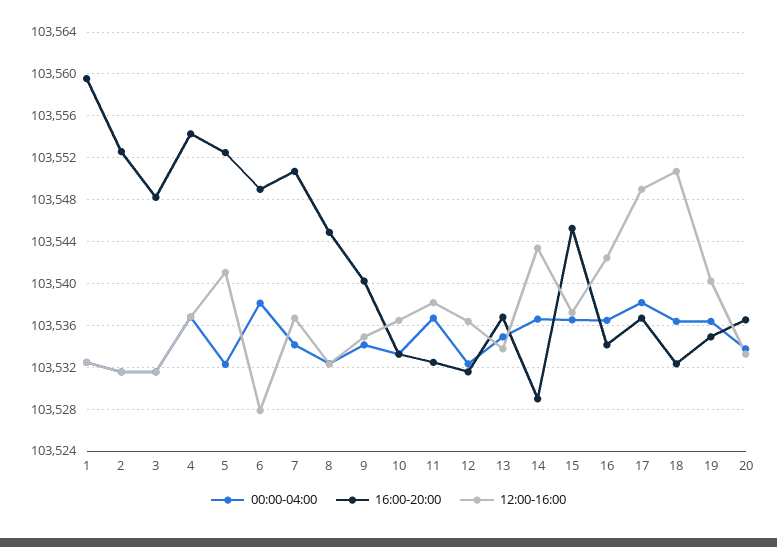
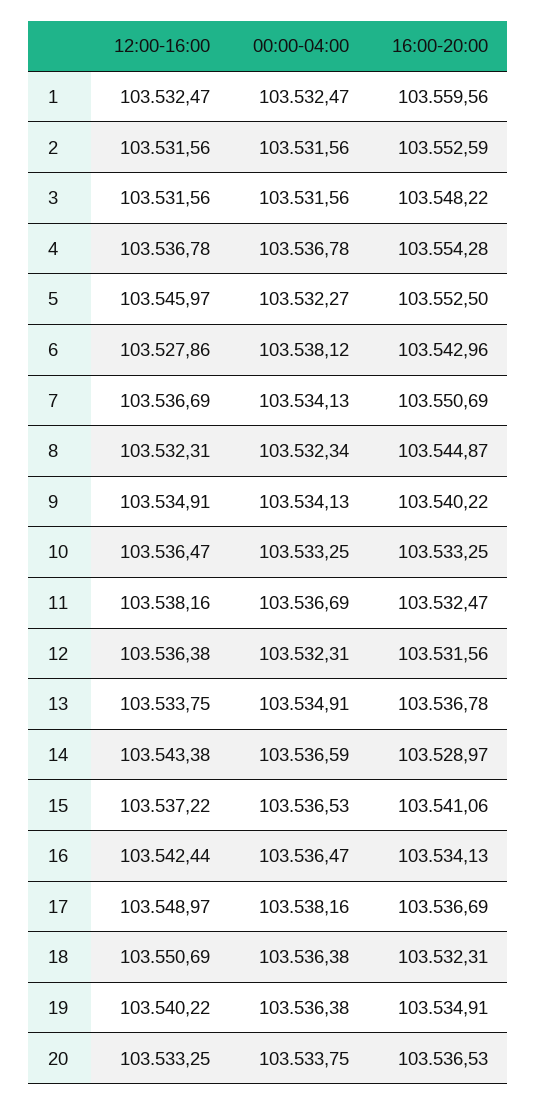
12:00-16:00, 5: 103541 -> 103545.97
16:00-20:00, 6: 103549 -> 103542.96
16:00-20:00, 15: 103545 -> 103541.06

